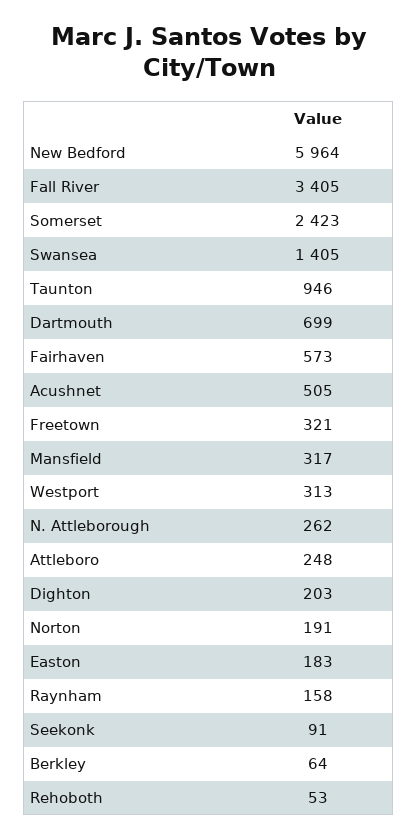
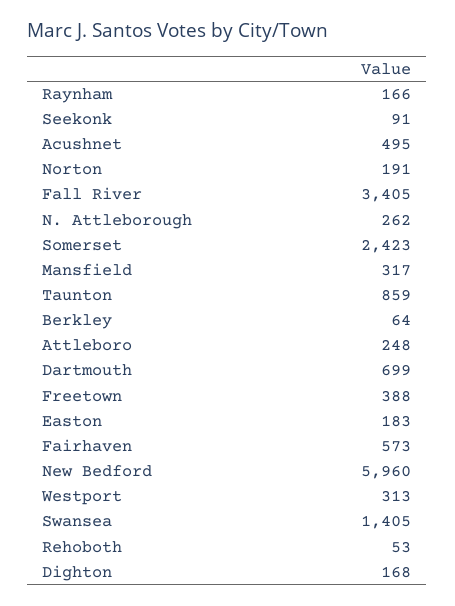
New Bedford: 5964 -> 5960
Taunton: 946 -> 859
Acushnet: 505 -> 495
Freetown: 321 -> 388
Dighton: 203 -> 168
Raynham: 158 -> 166

